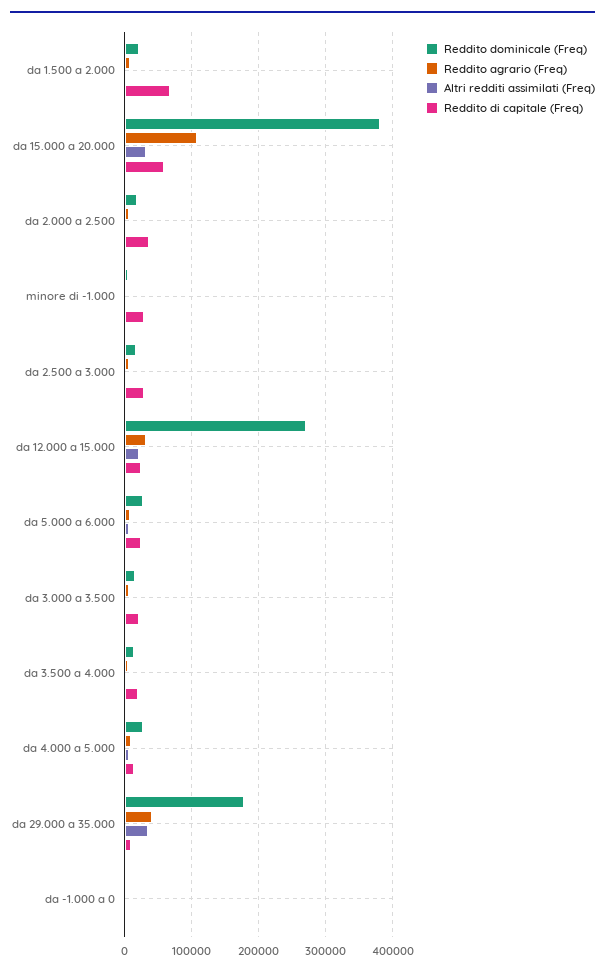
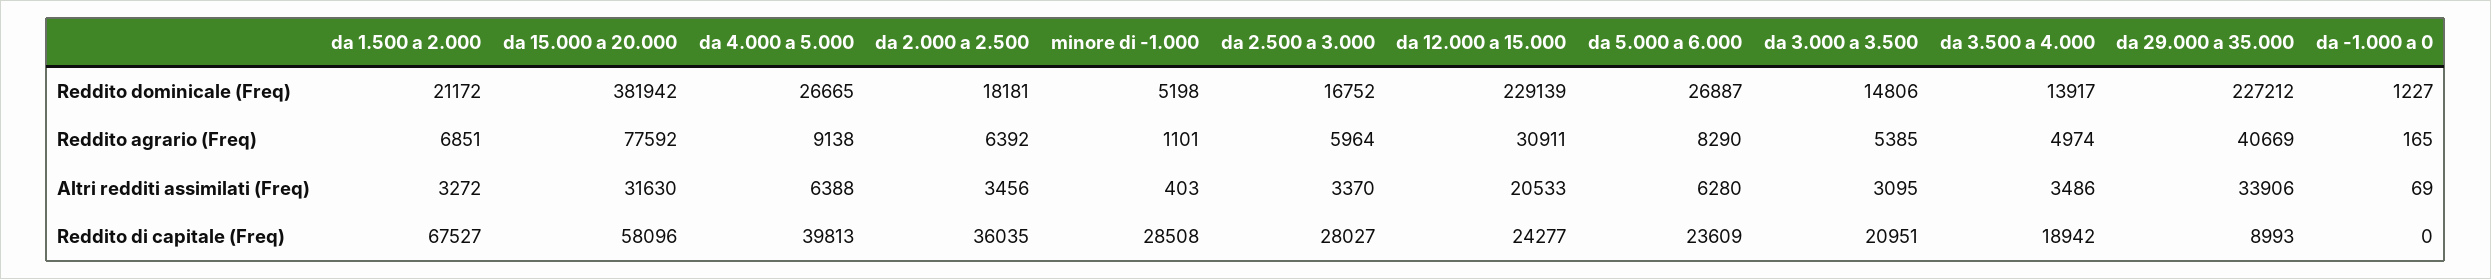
Reddito agrario (Freq), da 15.000 a 20.000: 110000 -> 77592
Reddito dominicale (Freq), da 12.000 a 15.000: 270000 -> 229139
Reddito di capitale (Freq), da 4.000 a 5.000: 10000 -> 39813
Reddito dominicale (Freq), da 29.000 a 35.000: 180000 -> 227212

